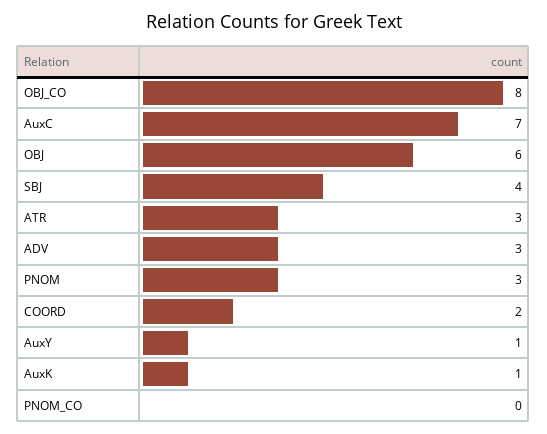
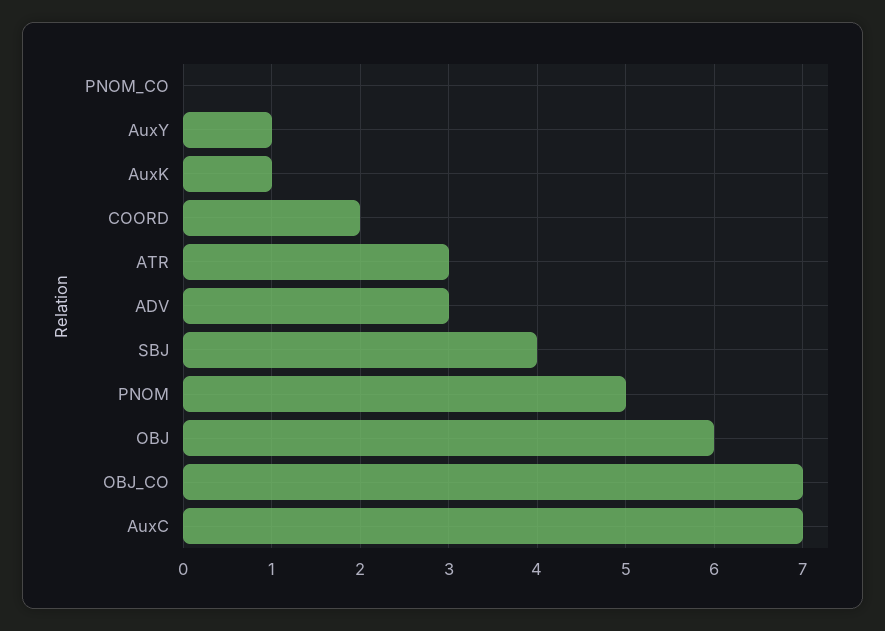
OBJ_CO: 8 -> 7
PNOM: 3 -> 5

